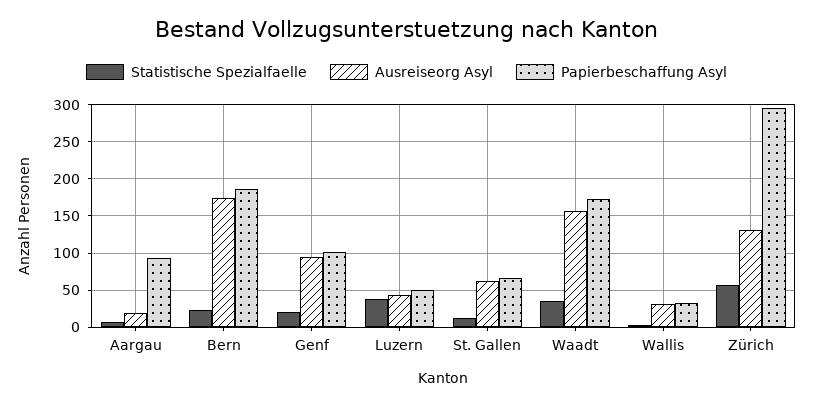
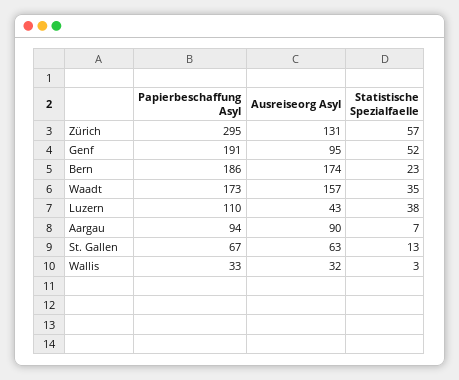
Ausreiseorg Asyl, Aargau: 20 -> 90
Statistische Spezialfaelle, Genf: 20 -> 52
Papierbeschaffung Asyl, Genf: 100 -> 191
Papierbeschaffung Asyl, Luzern: 50 -> 110

